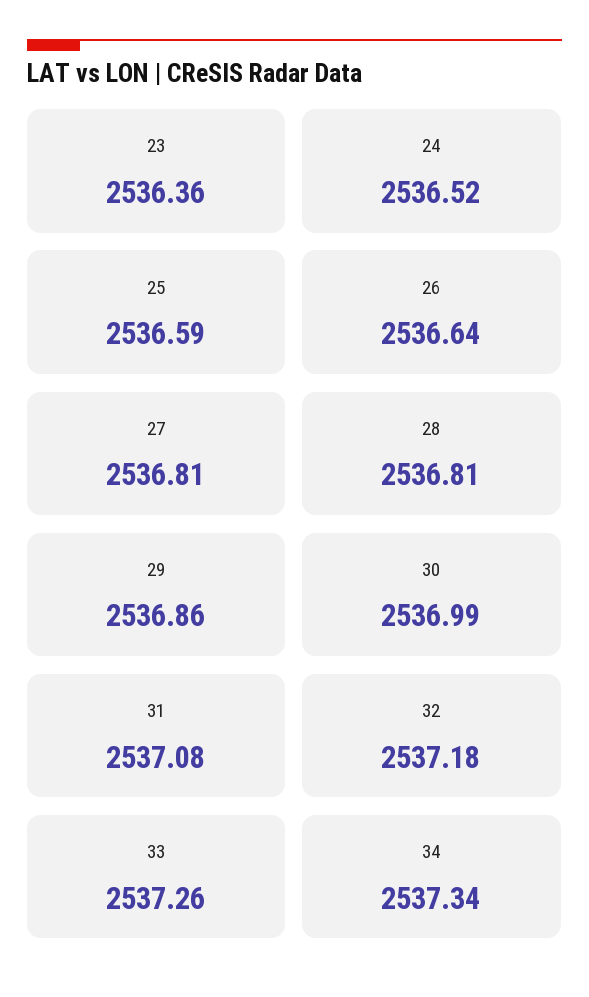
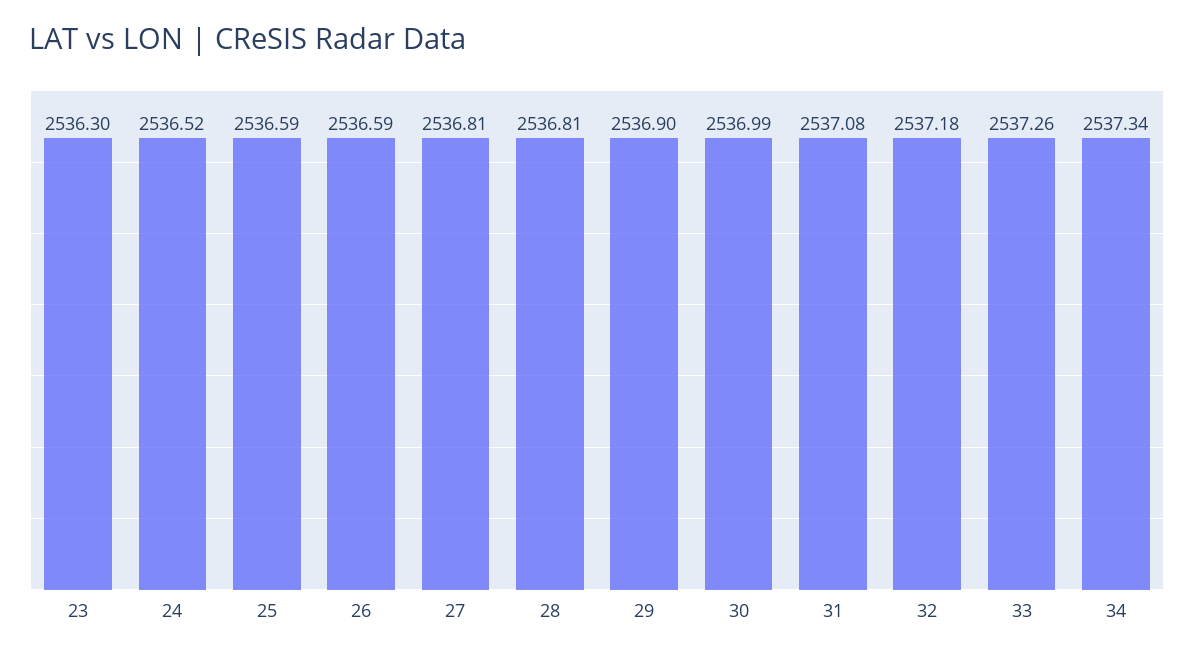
23: 2536.36 -> 2536.3
26: 2536.64 -> 2536.59
29: 2536.86 -> 2536.9

